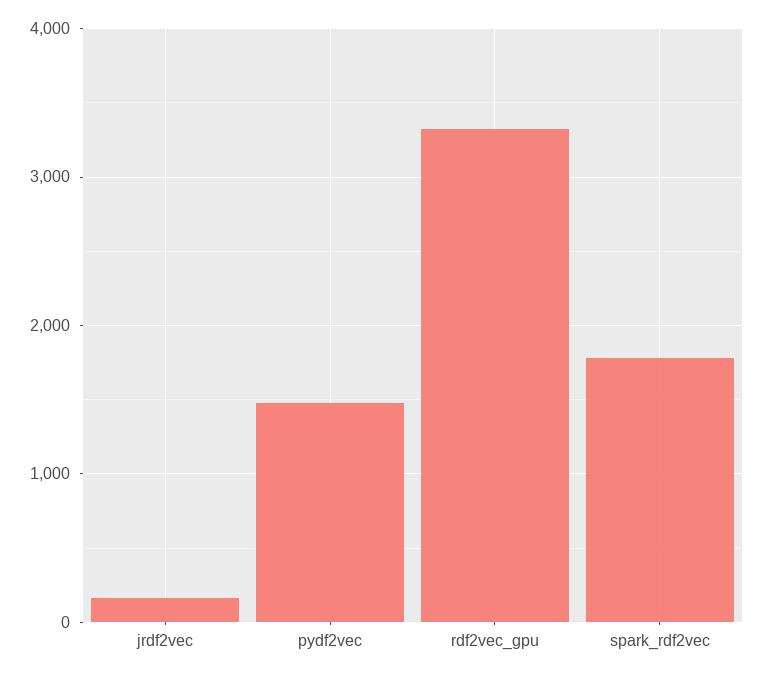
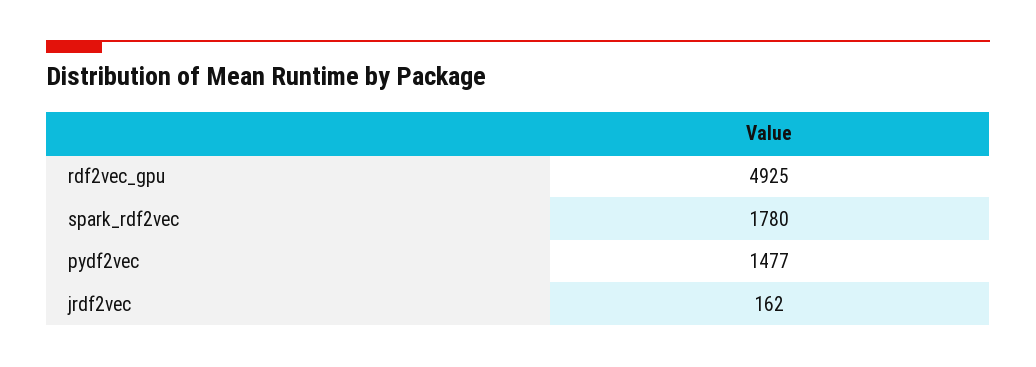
rdf2vec_gpu: 3300 -> 4925

